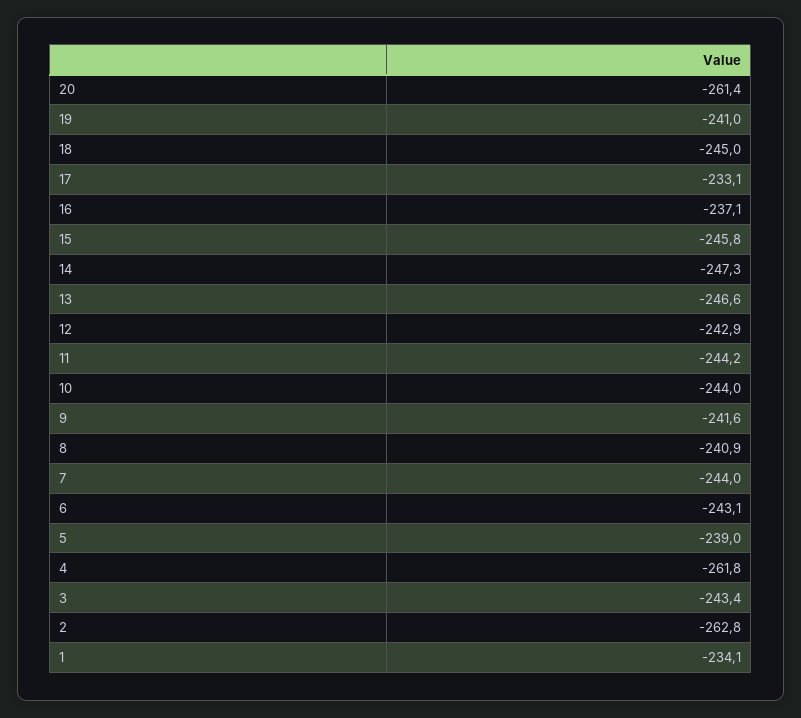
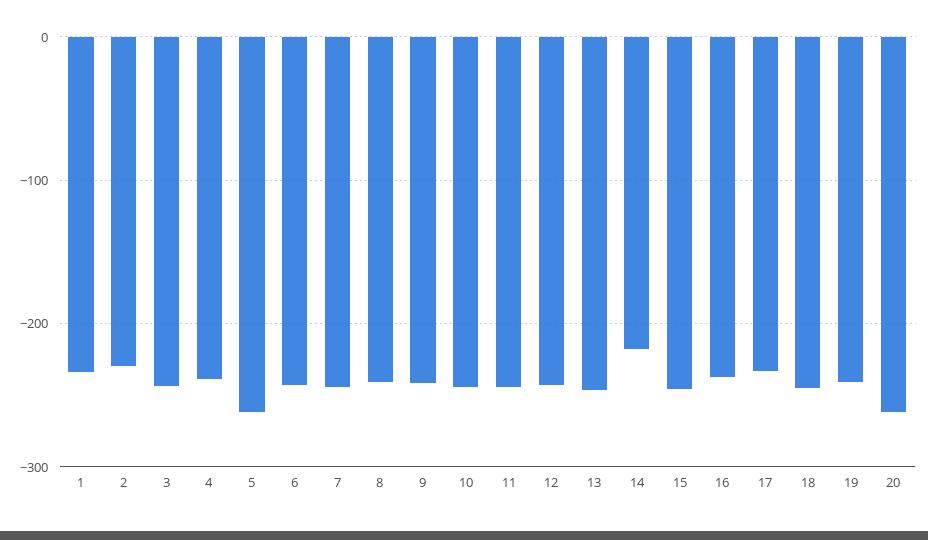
14: -247.3 -> -220
5: -239 -> -260
4: -261.8 -> -240
2: -262.8 -> -230

